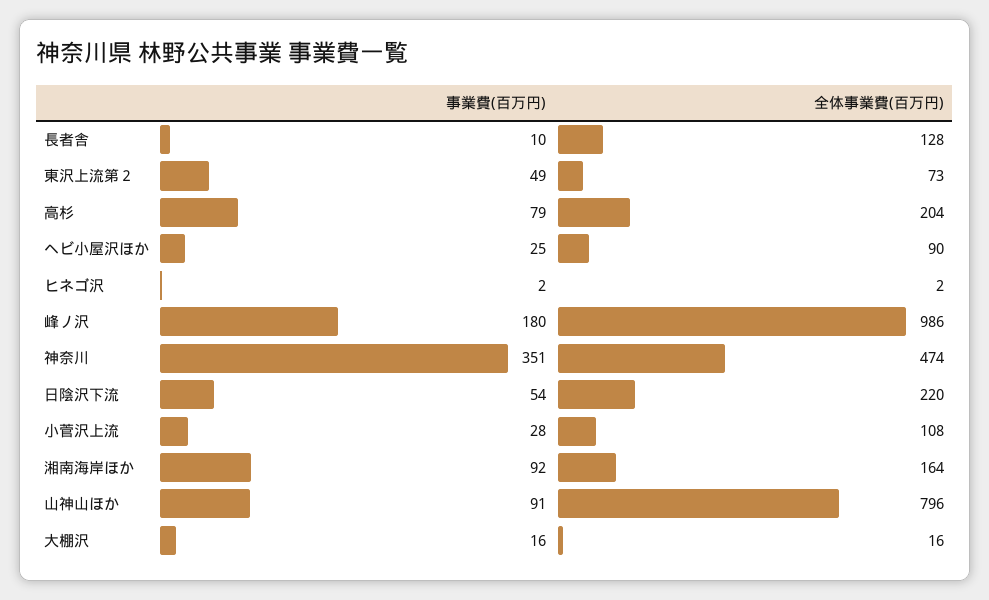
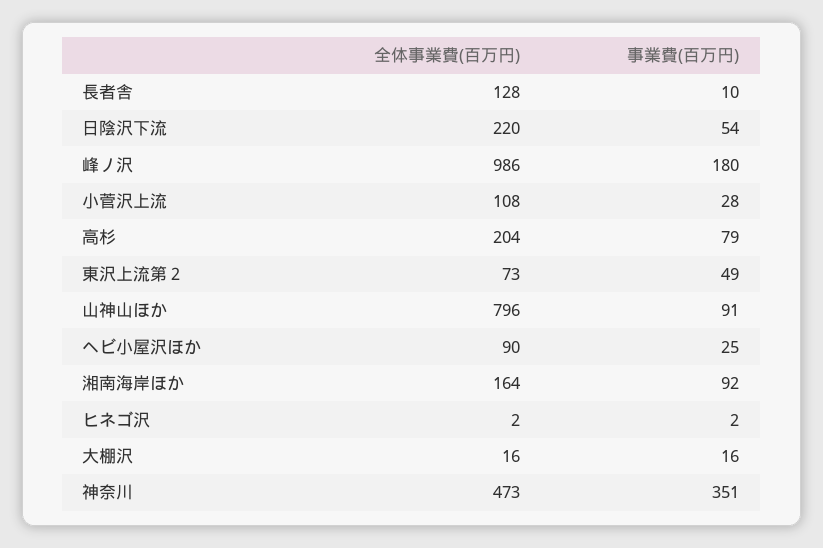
全体事業費(百万円), 神奈川: 474 -> 473

